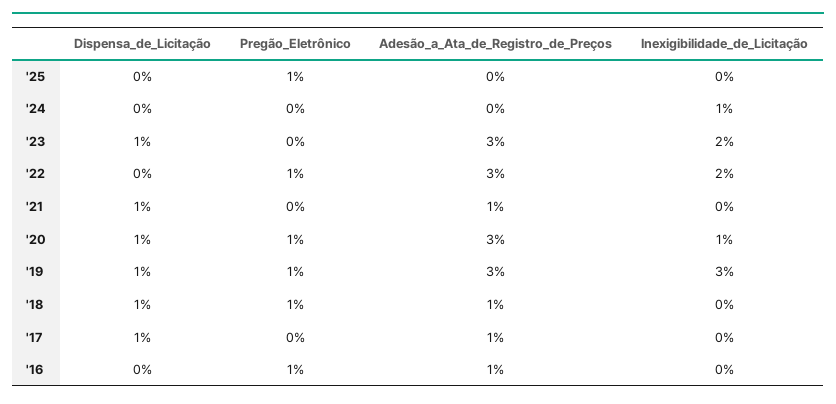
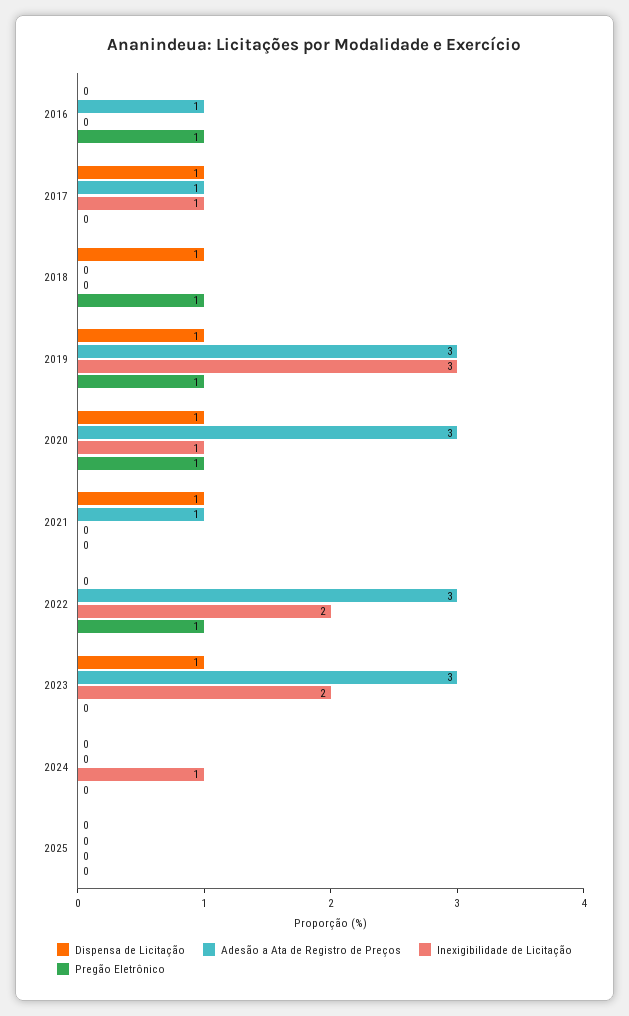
Pregão_Eletrônico, '25: 1 -> 0
Adesão_a_Ata_de_Registro_de_Preços, '18: 1 -> 0
Inexigibilidade_de_Licitação, '17: 0 -> 1

